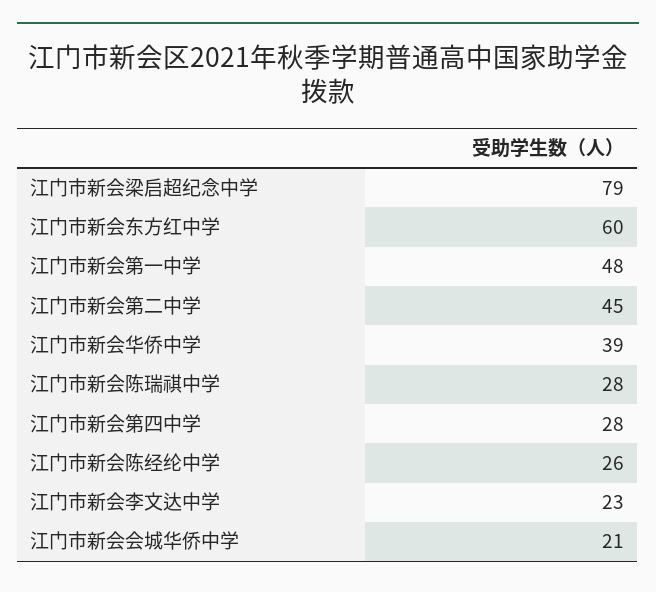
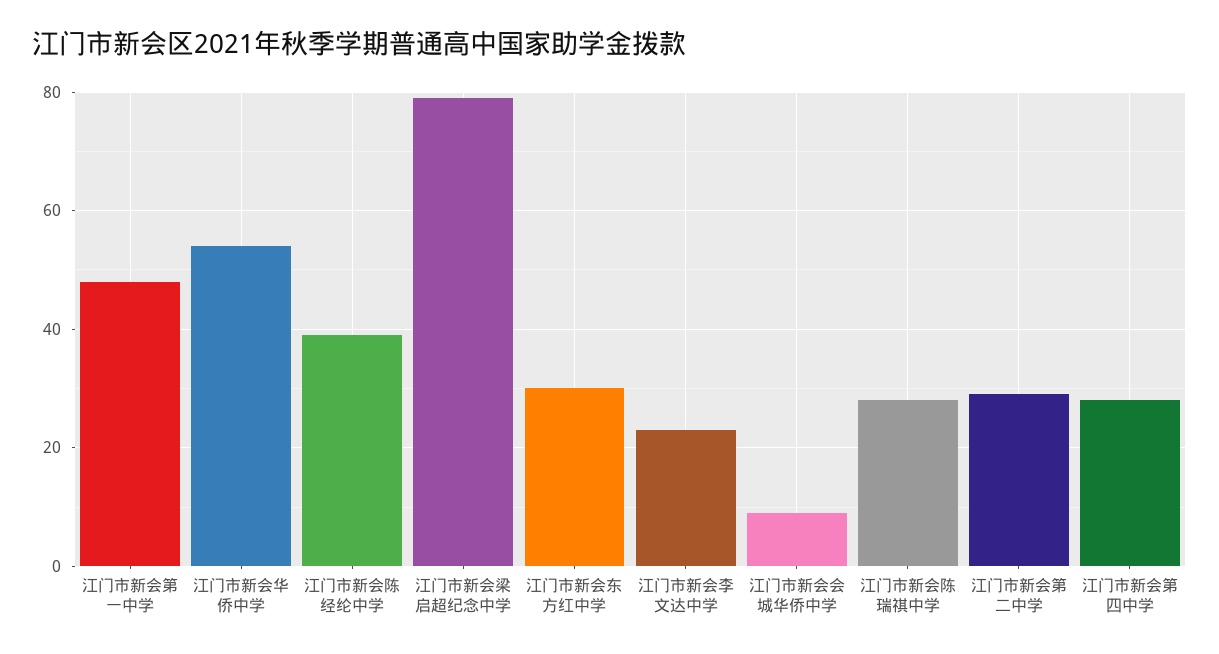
江门市新会东方红中学: 60 -> 30
江门市新会第二中学: 45 -> 30
江门市新会华侨中学: 39 -> 55
江门市新会陈经纶中学: 26 -> 40
江门市新会会城华侨中学: 21 -> 10

